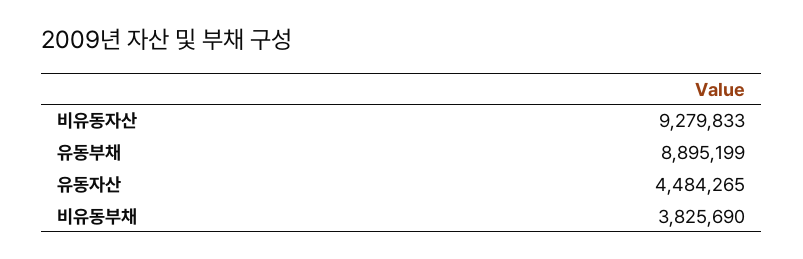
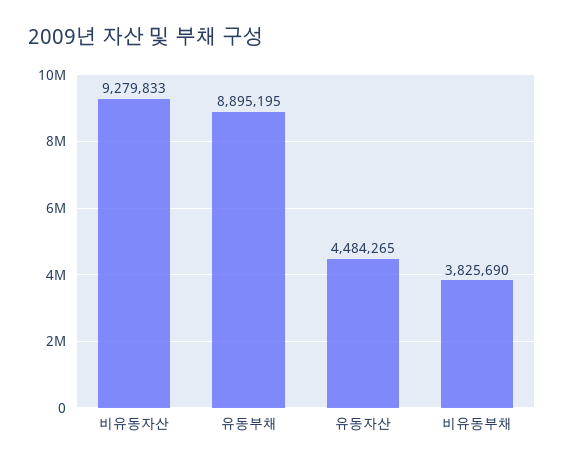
유동부채: 8895199 -> 8895195

